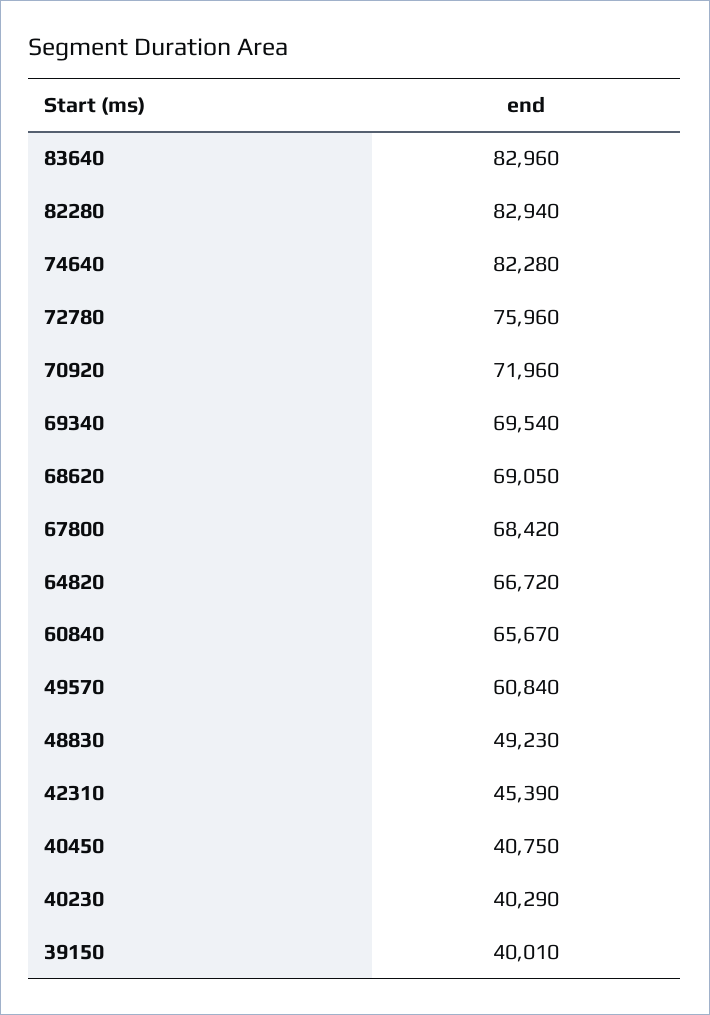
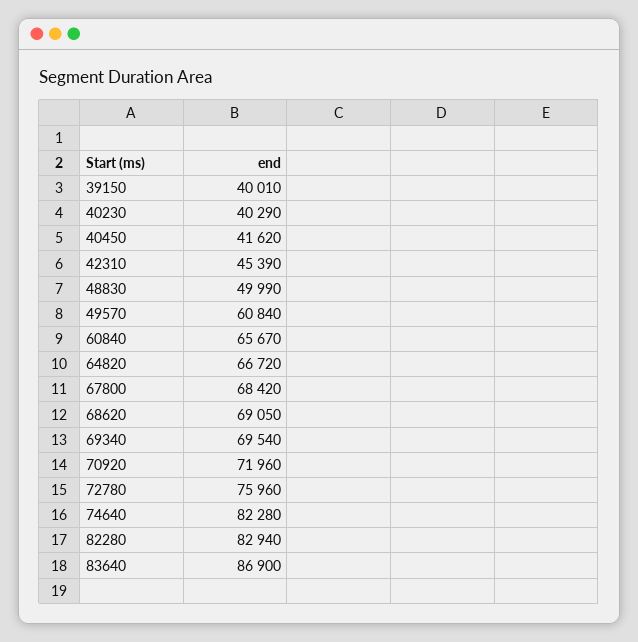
83640: 82960 -> 86900
48830: 49230 -> 49990
40450: 40750 -> 41620

